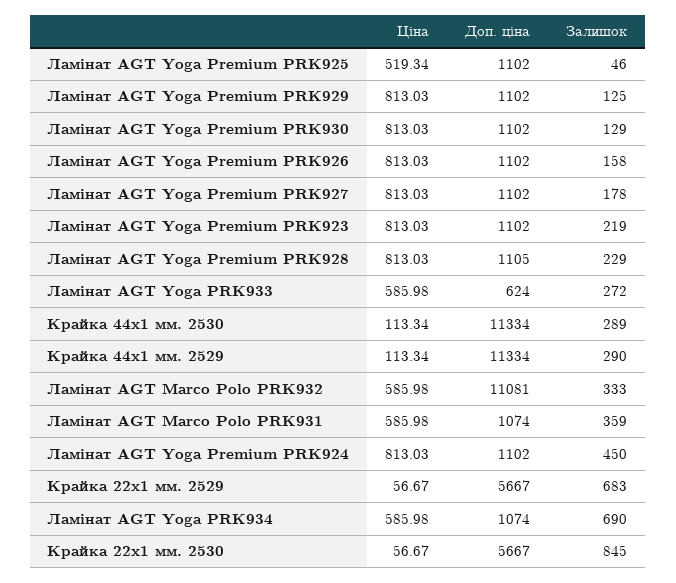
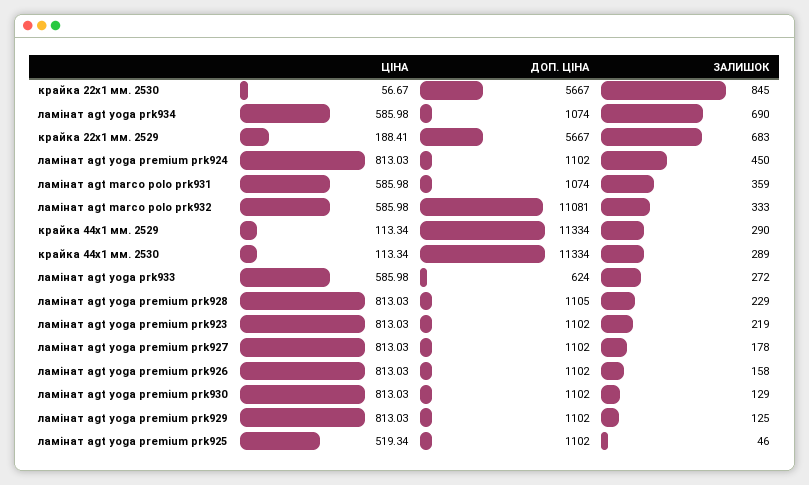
Ціна, Крайка 22x1 мм. 2529: 56.67 -> 188.41

